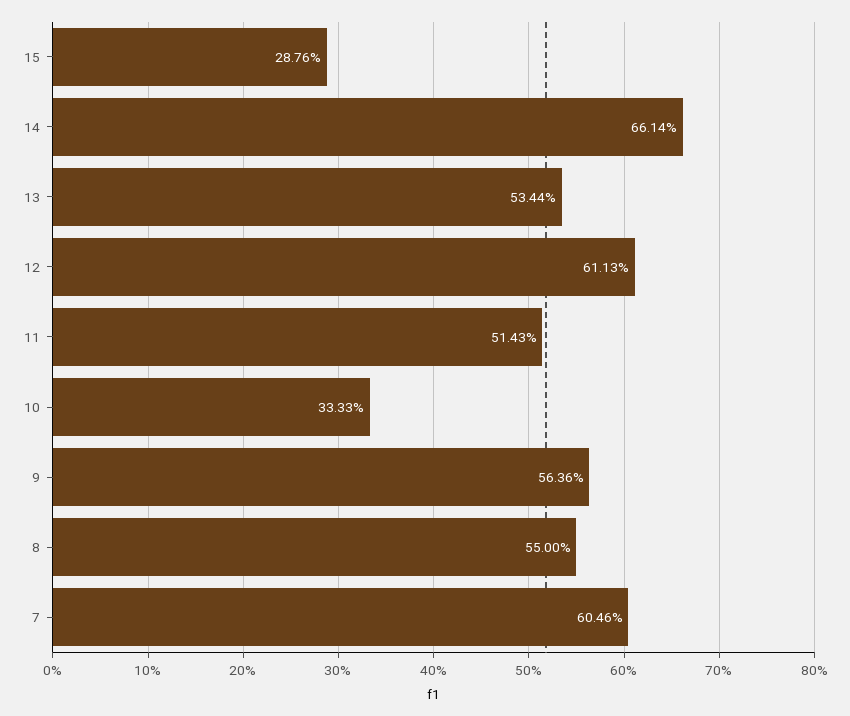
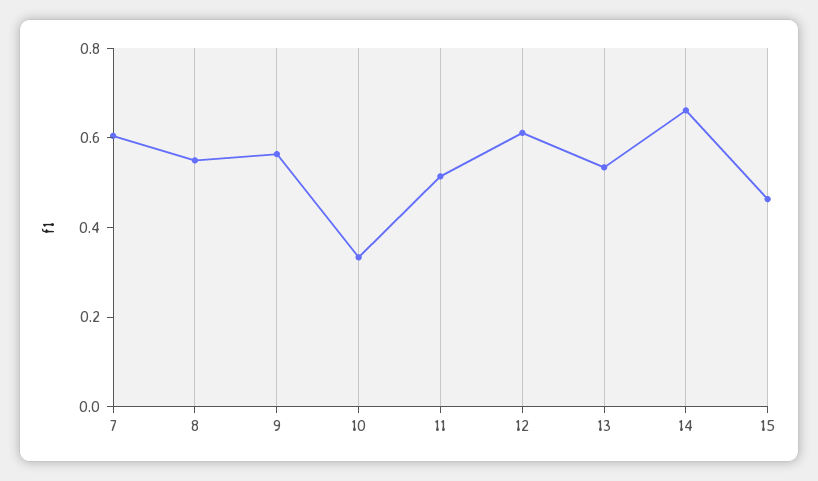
15: 0.2876 -> 0.45

